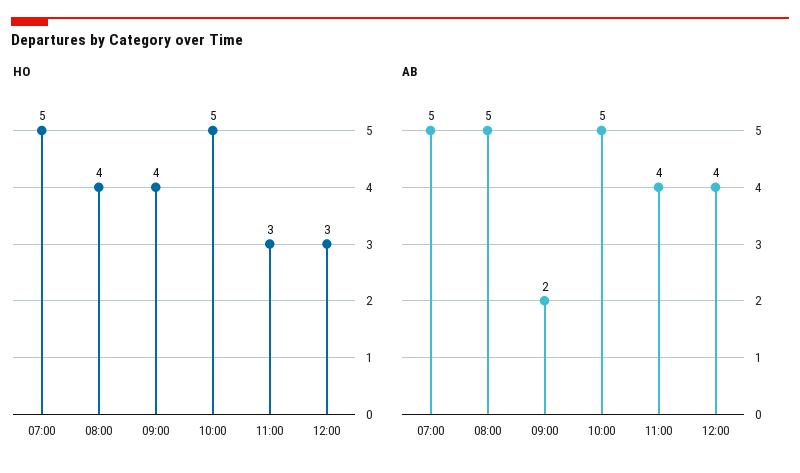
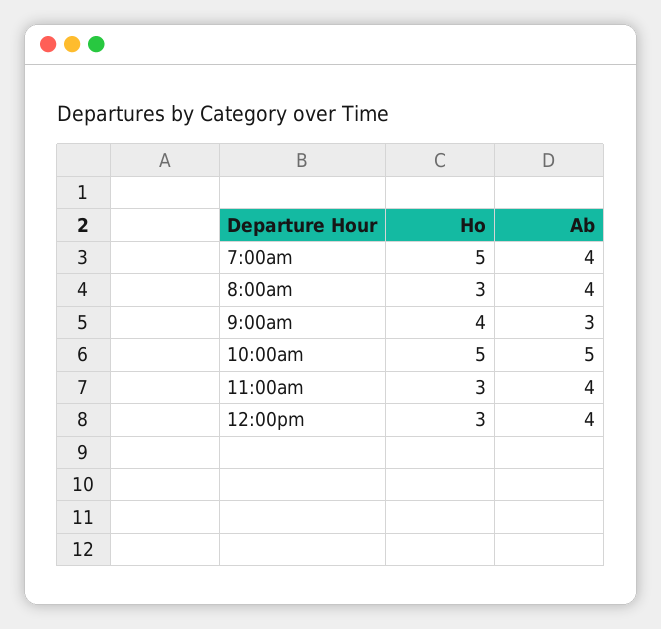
HO, 08:00: 4 -> 3
AB, 07:00: 5 -> 4
AB, 08:00: 5 -> 4
AB, 09:00: 2 -> 3

